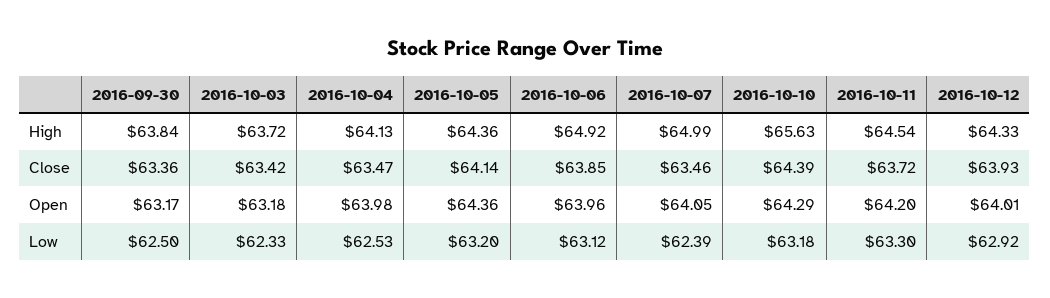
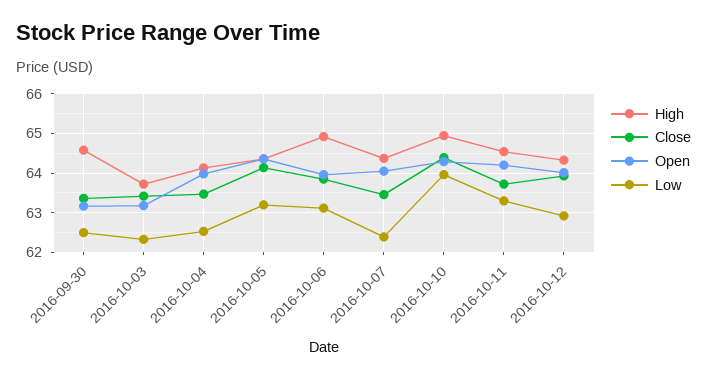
High, 2016-09-30: 63.84 -> 64.6
High, 2016-10-07: 64.99 -> 64.4
High, 2016-10-10: 65.63 -> 65
Low, 2016-10-10: 63.18 -> 64

